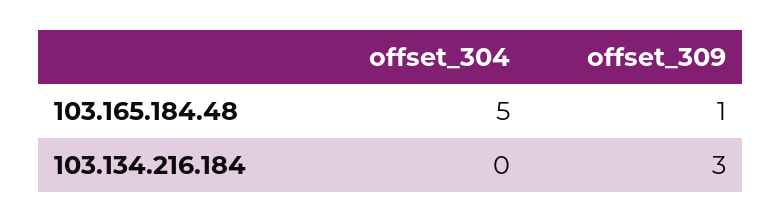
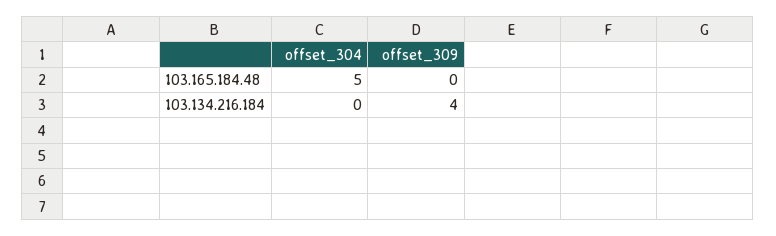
offset_309, 103.165.184.48: 1 -> 0
offset_309, 103.134.216.184: 3 -> 4

